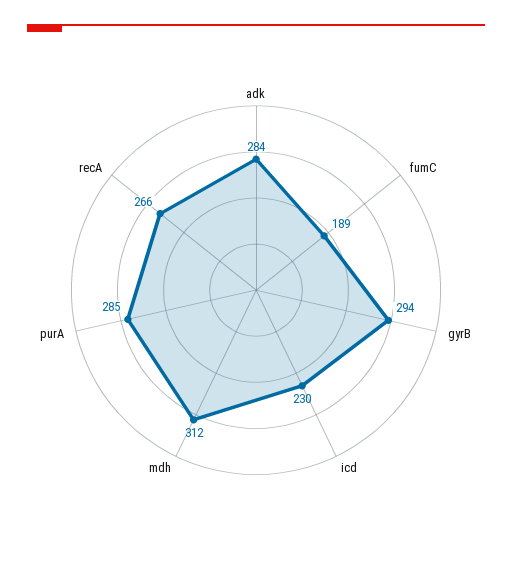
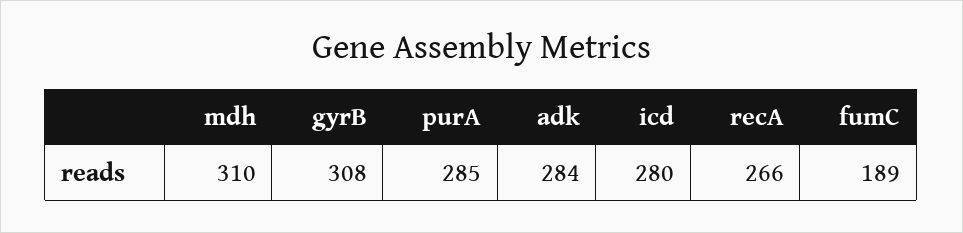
gyrB: 294 -> 308
icd: 230 -> 280
mdh: 312 -> 310

